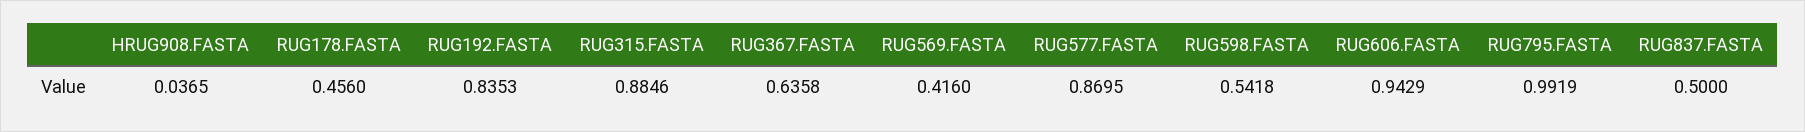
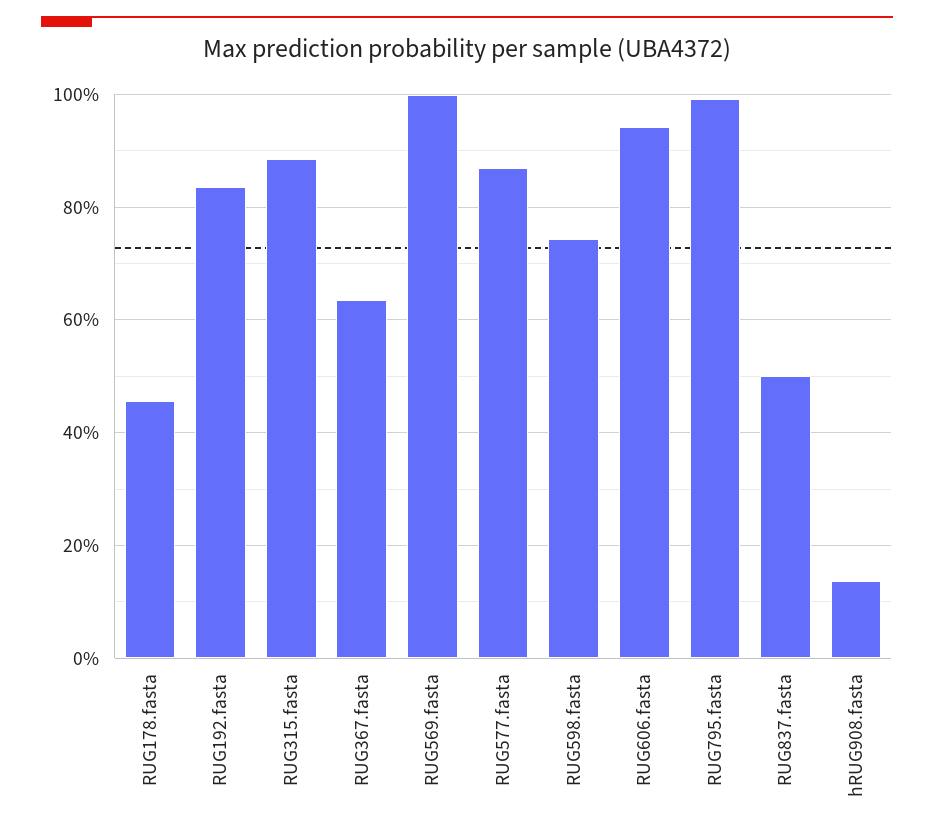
HRUG908.FASTA: 0.0365 -> 0.14
RUG569.FASTA: 0.416 -> 1
RUG598.FASTA: 0.5418 -> 0.74

